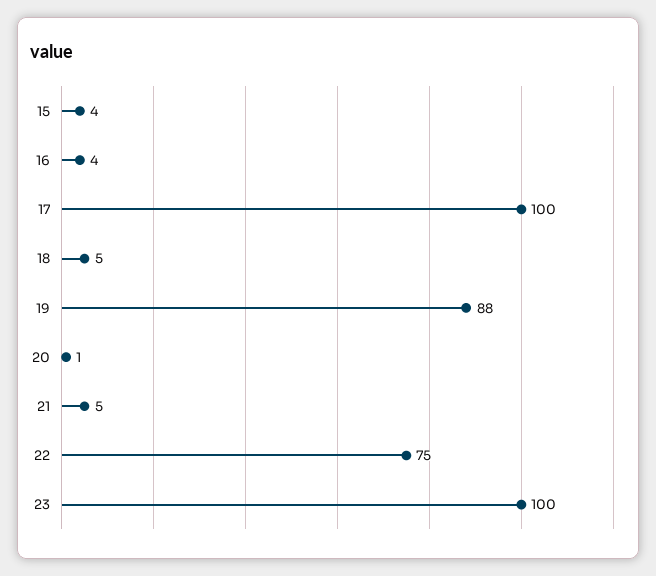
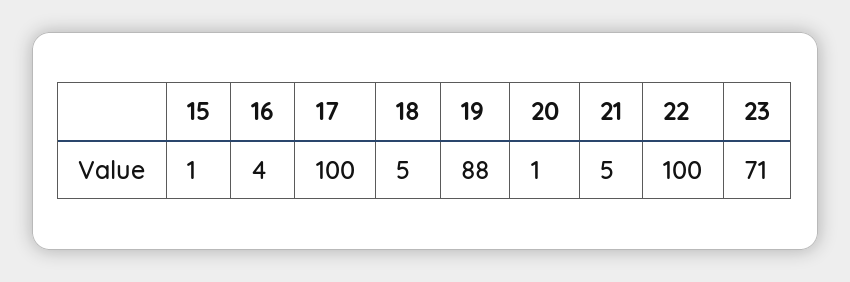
15: 4 -> 1
22: 75 -> 100
23: 100 -> 71

